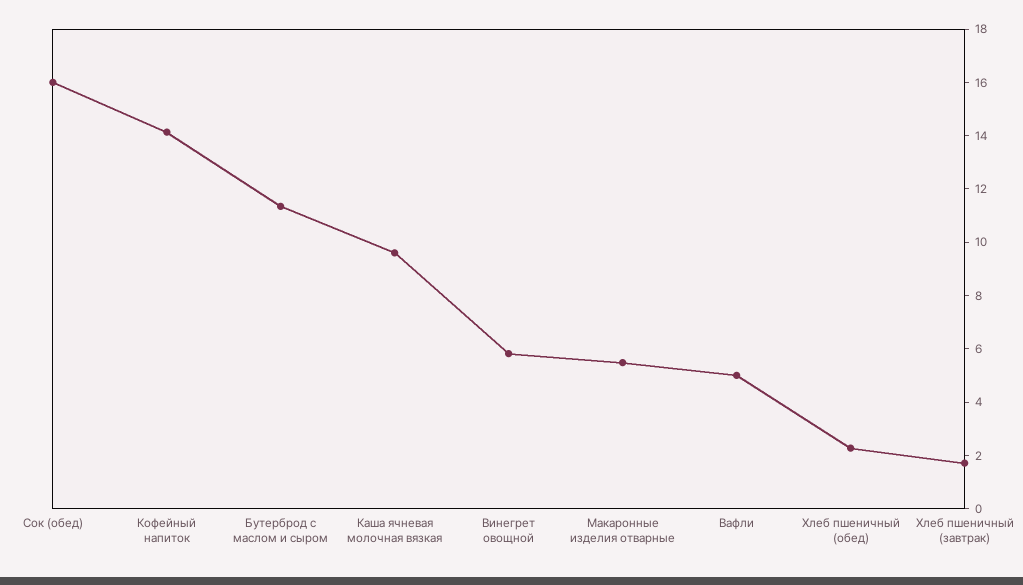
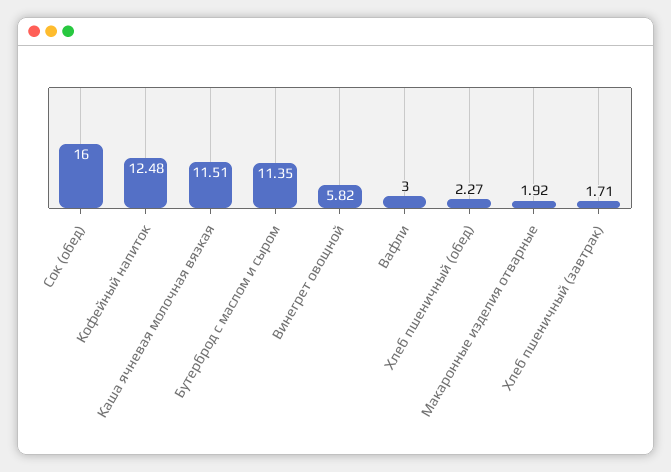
Кофейный напиток: 14 -> 12.48
Каша ячневая молочная вязкая: 9.5 -> 11.51
Макаронные изделия отварные: 5.5 -> 1.92
Вафли: 5 -> 3

